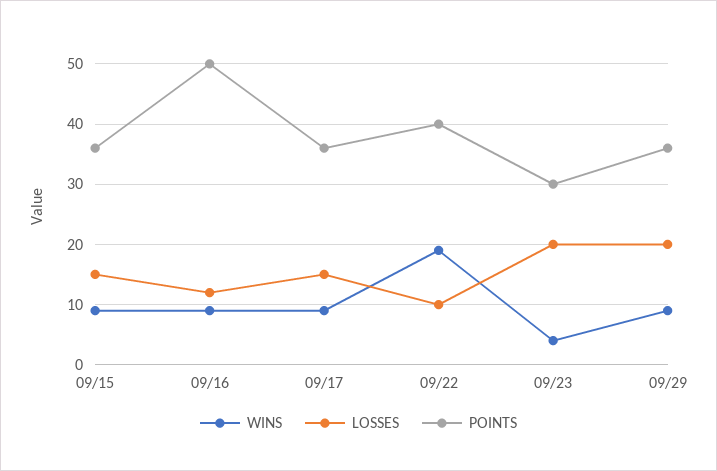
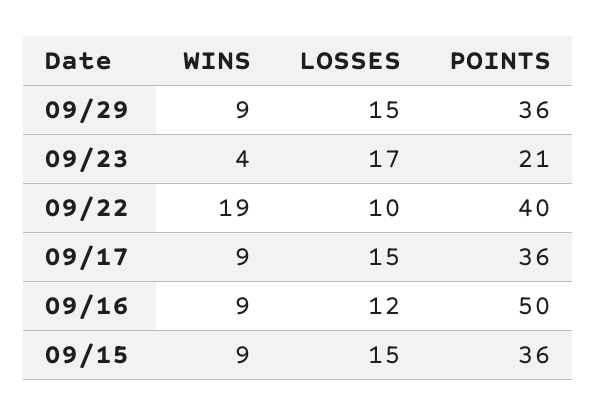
LOSSES, 09/23: 20 -> 17
POINTS, 09/23: 30 -> 21
LOSSES, 09/29: 20 -> 15

